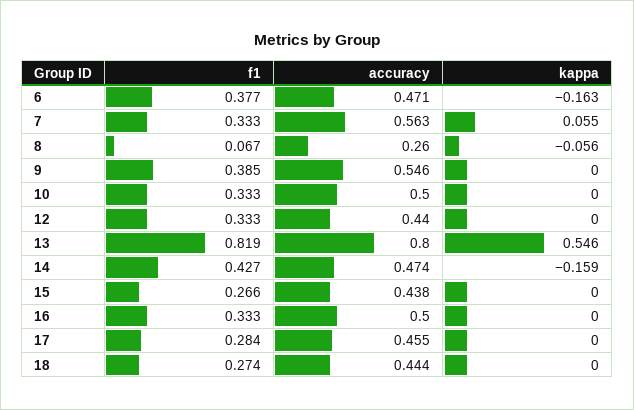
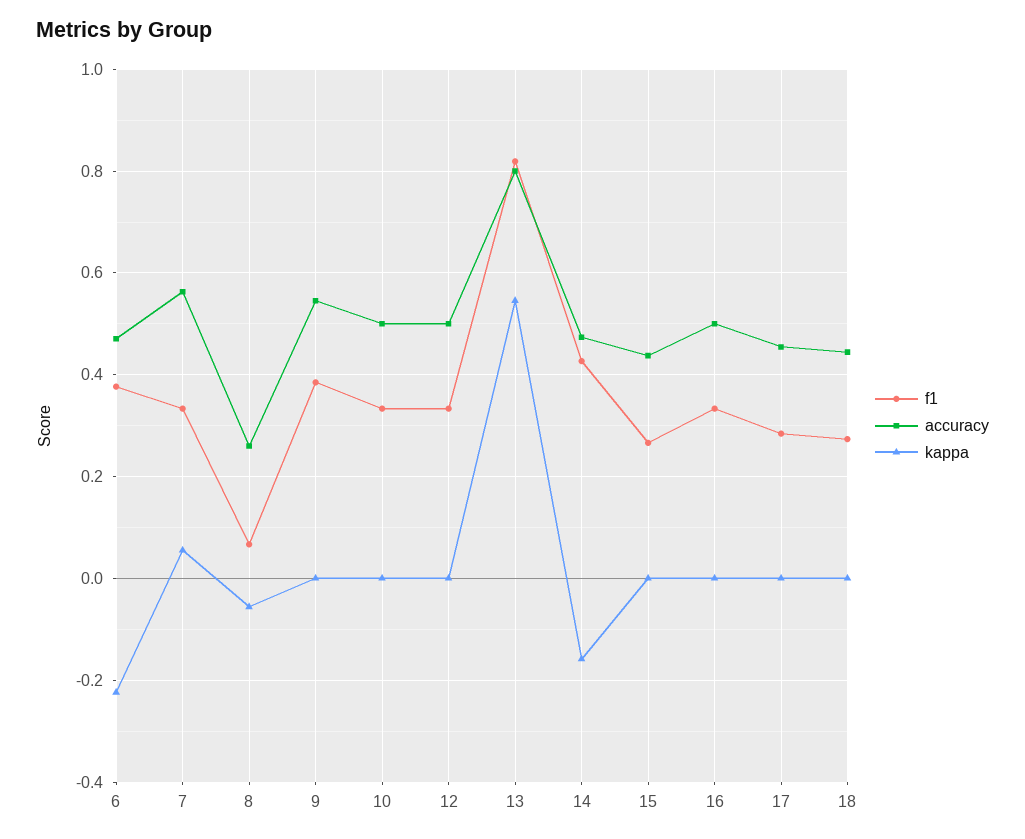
kappa, 6: -0.163 -> -0.22
accuracy, 12: 0.44 -> 0.5

